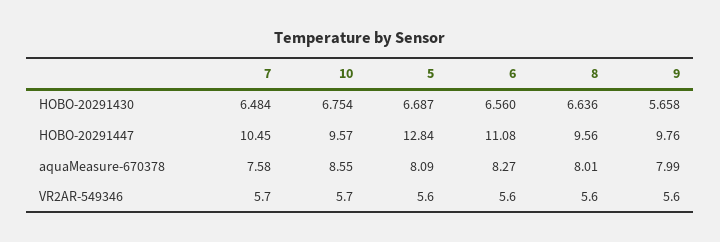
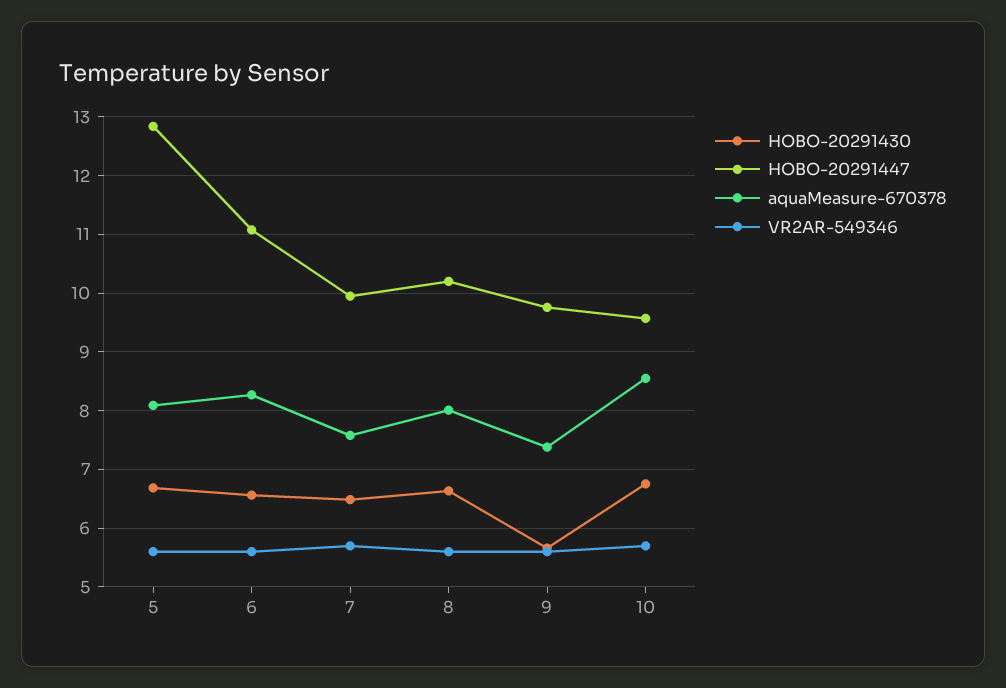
HOBO-20291447, 7: 10.45 -> 10
HOBO-20291447, 8: 9.56 -> 10.2
aquaMeasure-670378, 9: 7.99 -> 7.4

